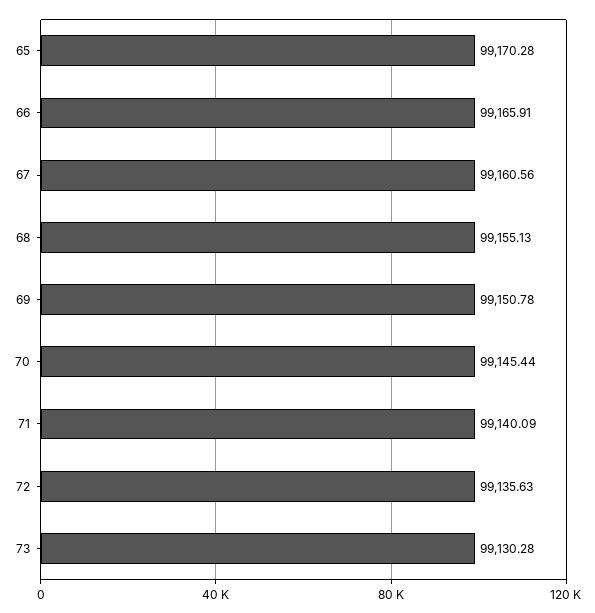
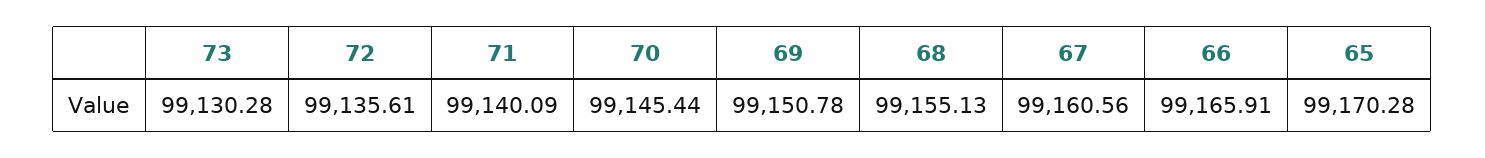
72: 99135.63 -> 99135.61

